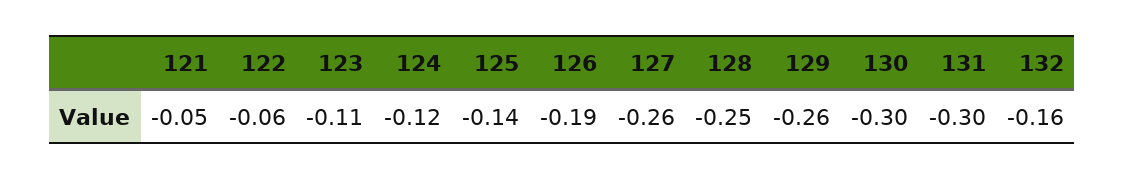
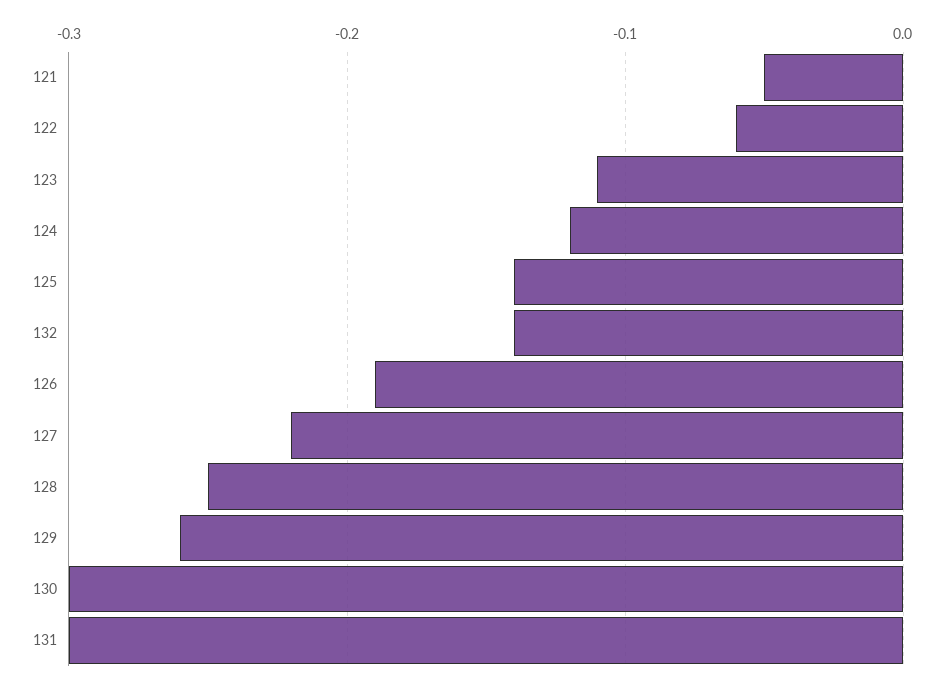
127: -0.26 -> -0.22
132: -0.16 -> -0.14

